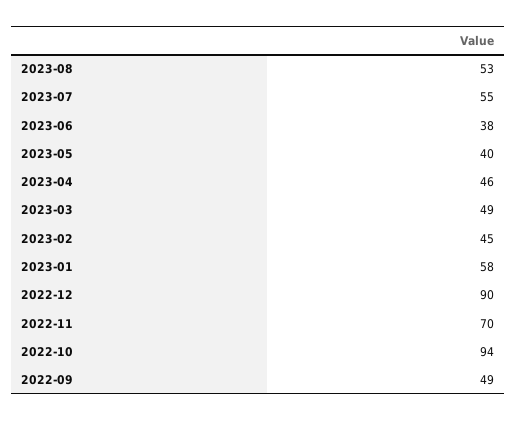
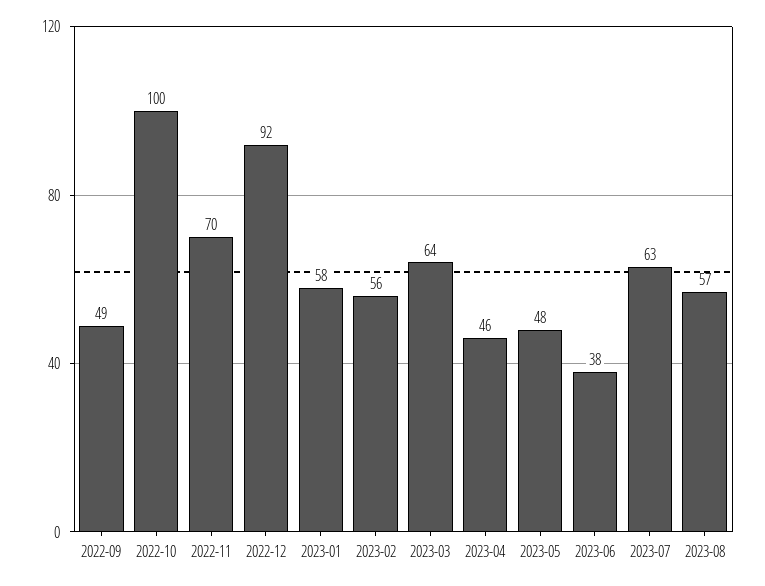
2023-08: 53 -> 57
2023-07: 55 -> 63
2023-05: 40 -> 48
2023-03: 49 -> 64
2023-02: 45 -> 56
2022-12: 90 -> 92
2022-10: 94 -> 100

